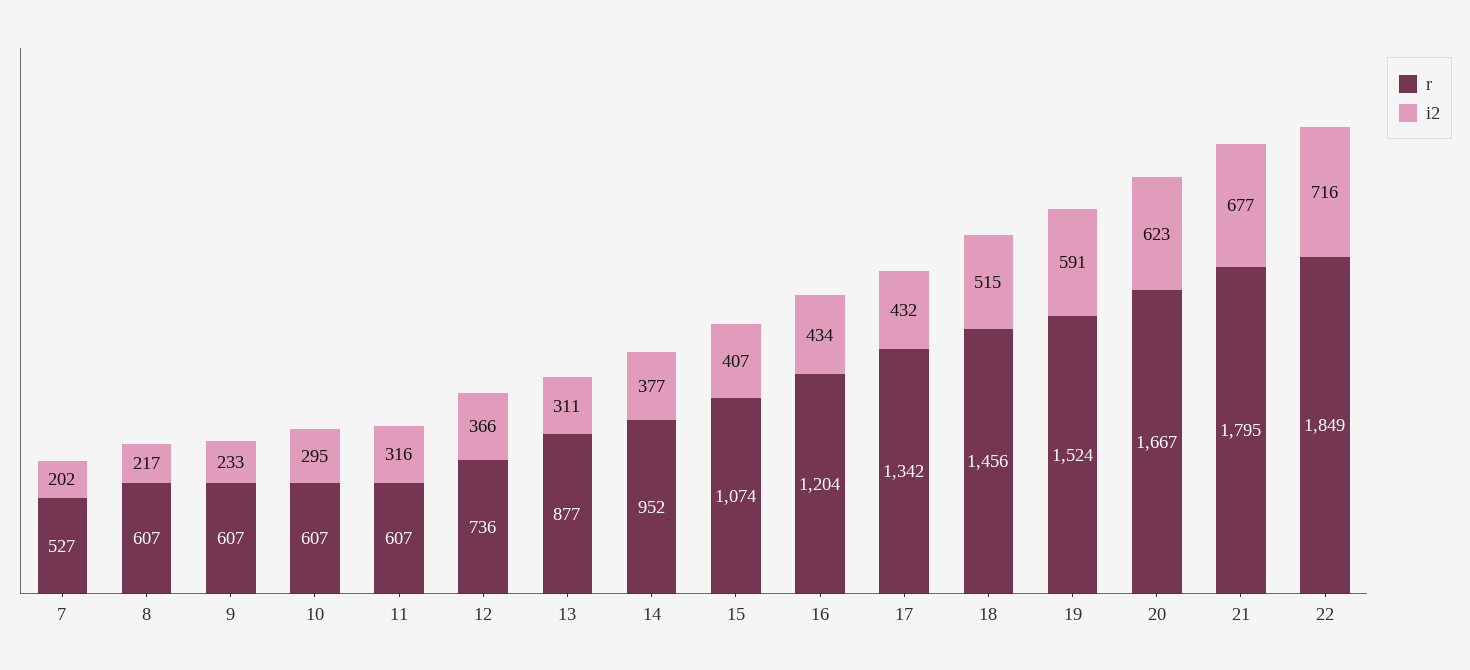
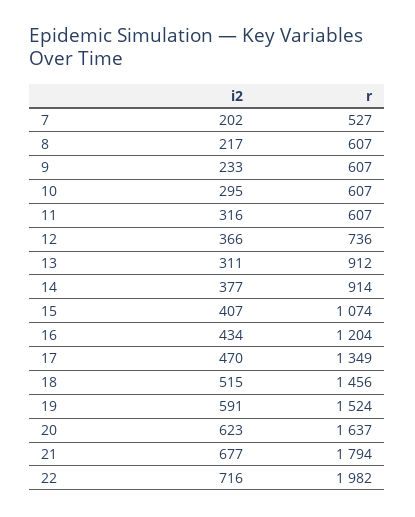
r, 13: 877 -> 912
r, 14: 952 -> 914
r, 17: 1342 -> 1349
i2, 17: 432 -> 470
r, 20: 1667 -> 1637
r, 21: 1795 -> 1794
r, 22: 1849 -> 1982

